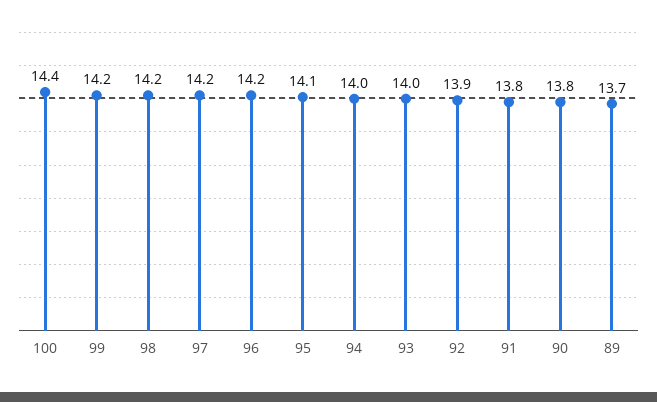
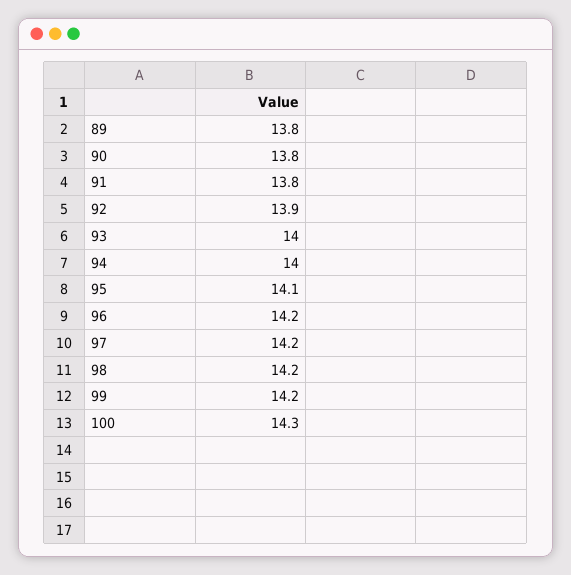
100: 14.4 -> 14.3
89: 13.7 -> 13.8

